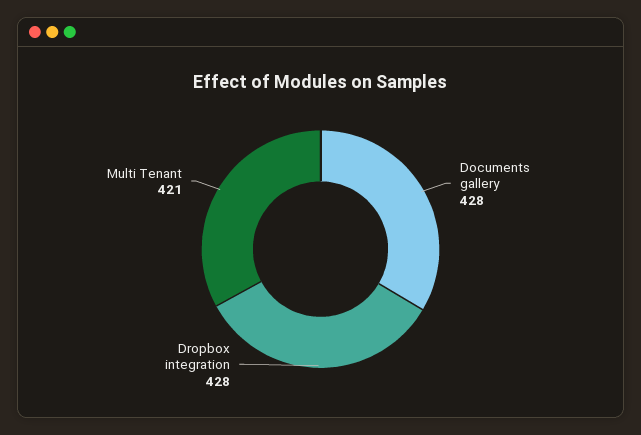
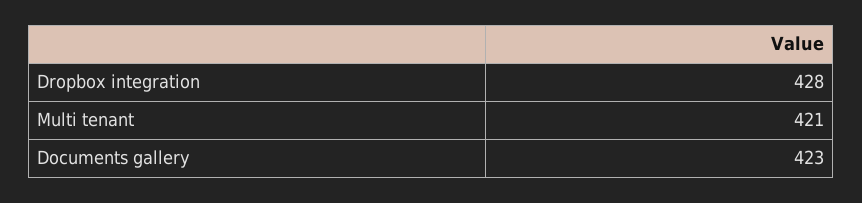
Documents gallery: 428 -> 423

